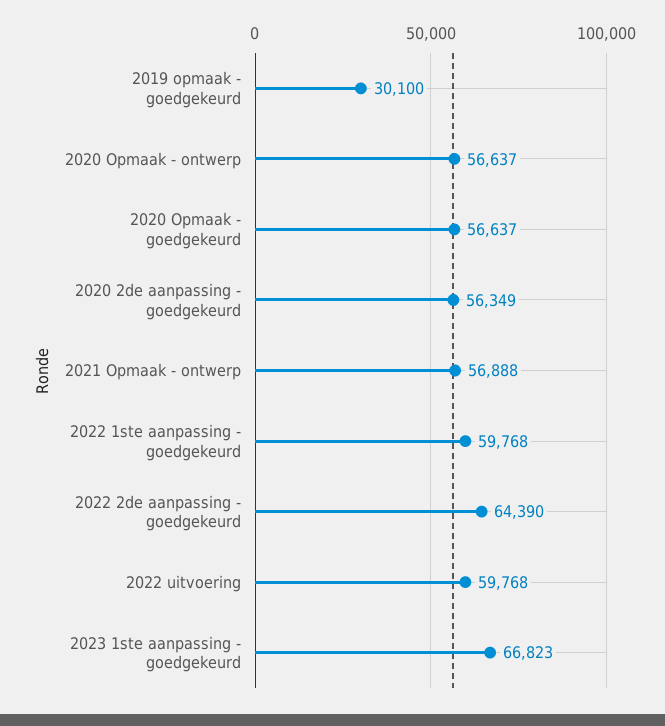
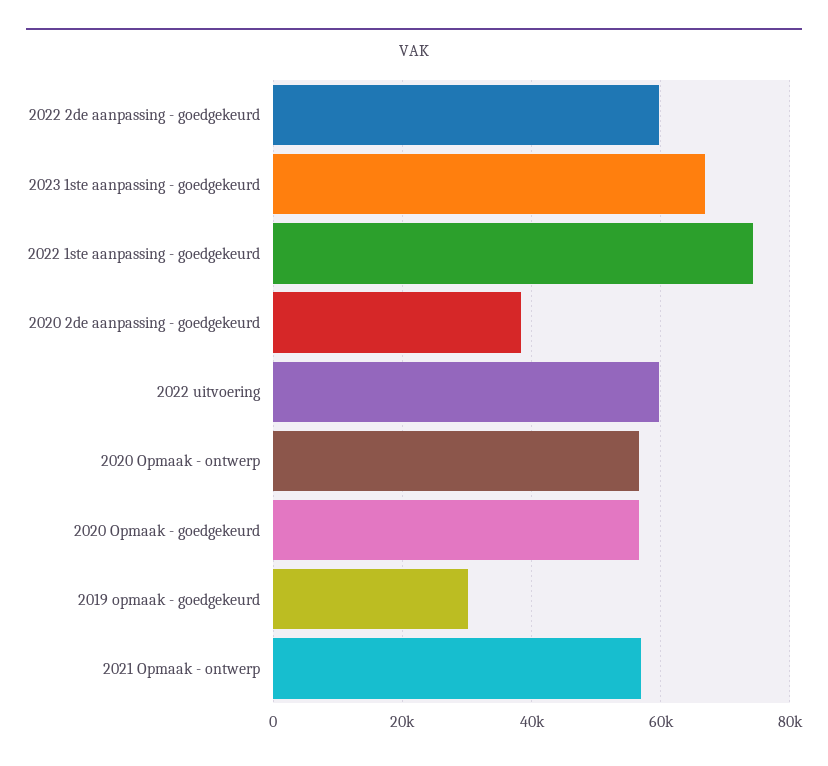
2020 2de aanpassing - goedgekeurd: 56349 -> 38000
2022 1ste aanpassing - goedgekeurd: 59768 -> 74000
2022 2de aanpassing - goedgekeurd: 64390 -> 60000

